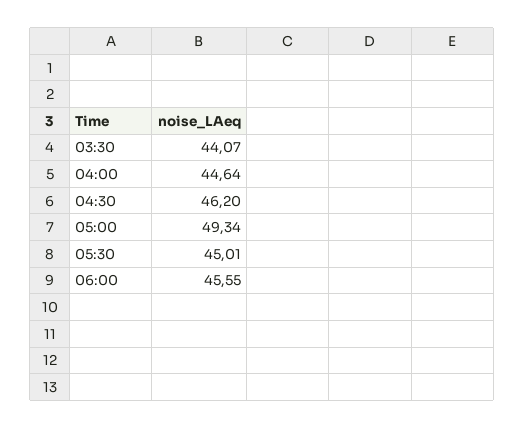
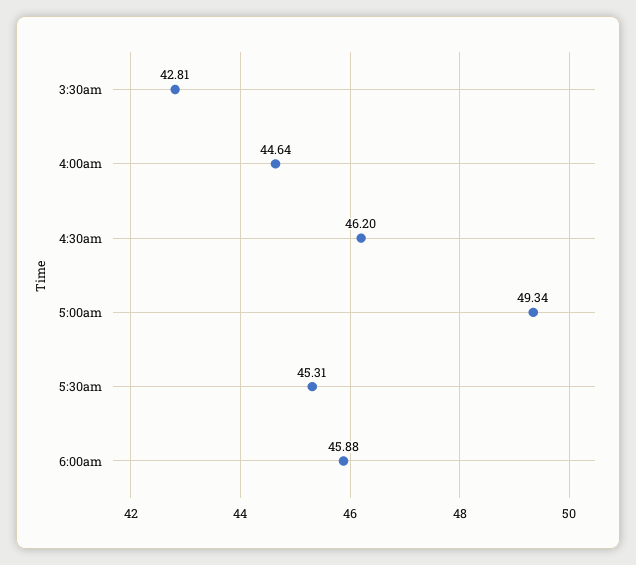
03:30: 44.07 -> 42.81
05:30: 45.01 -> 45.31
06:00: 45.55 -> 45.88

